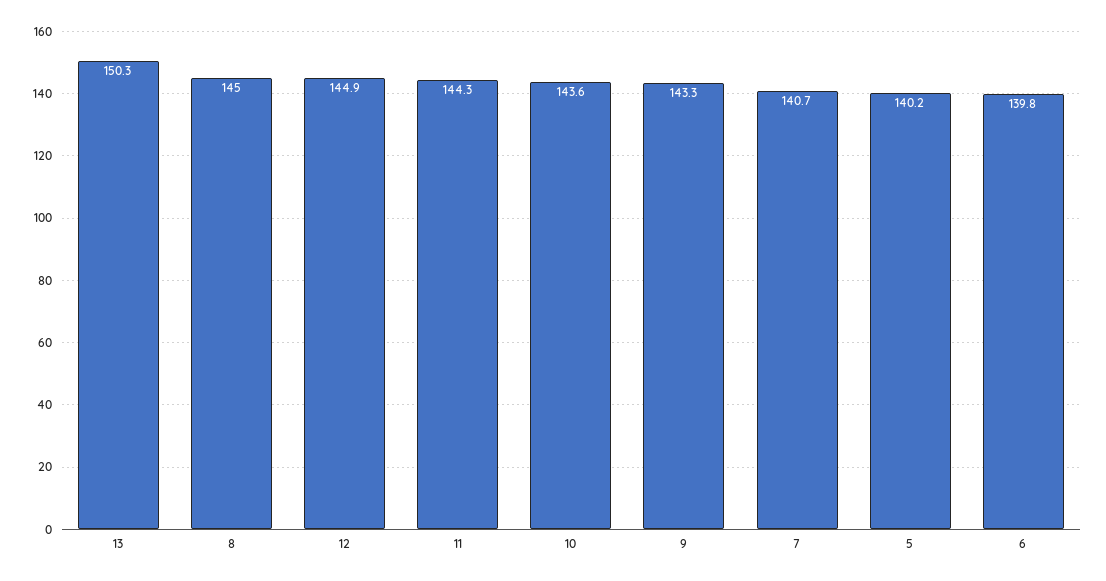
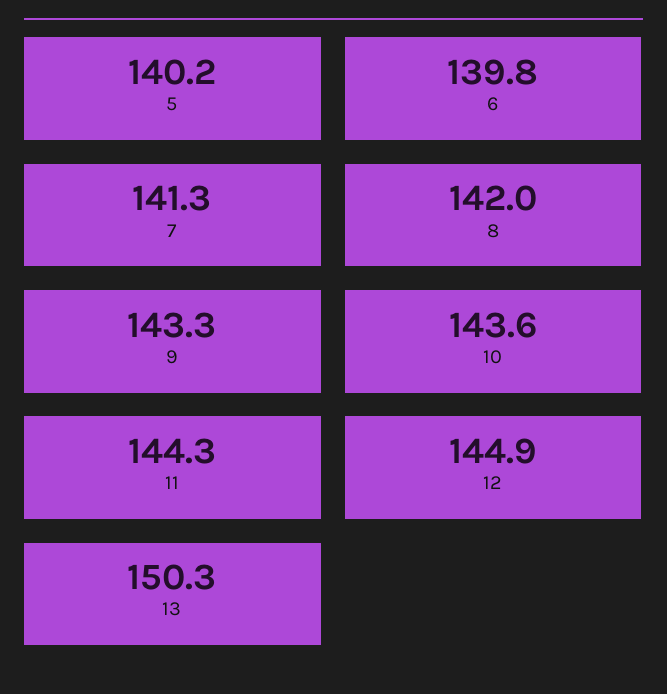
8: 145 -> 142
7: 140.7 -> 141.3

